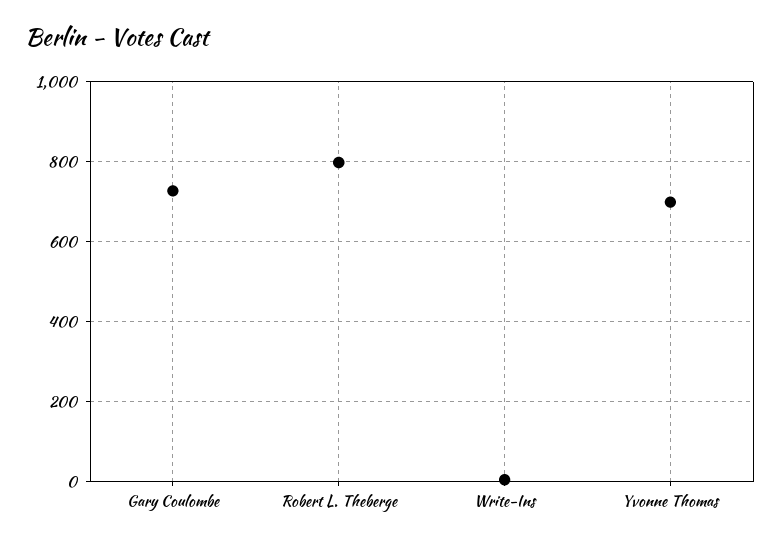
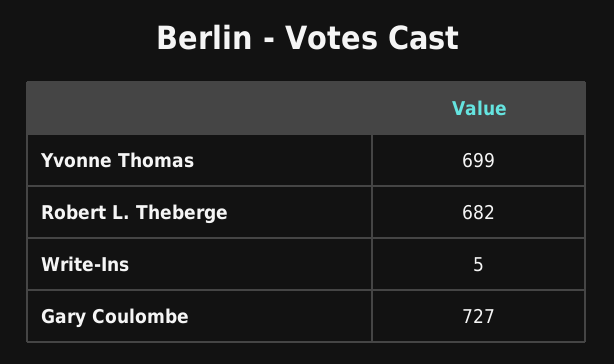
Robert L. Theberge: 800 -> 682

